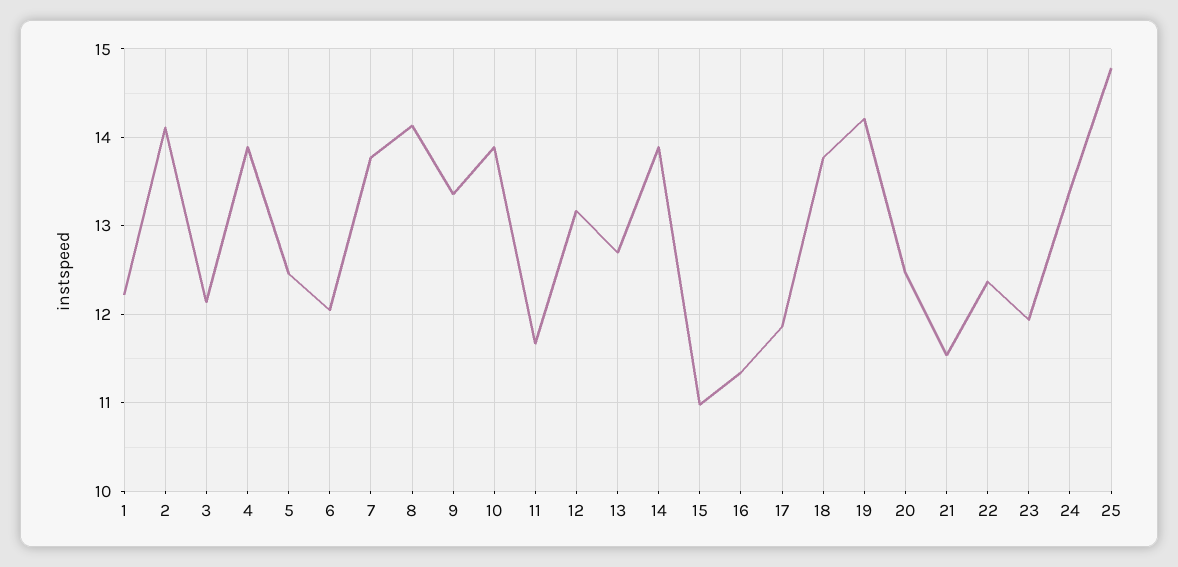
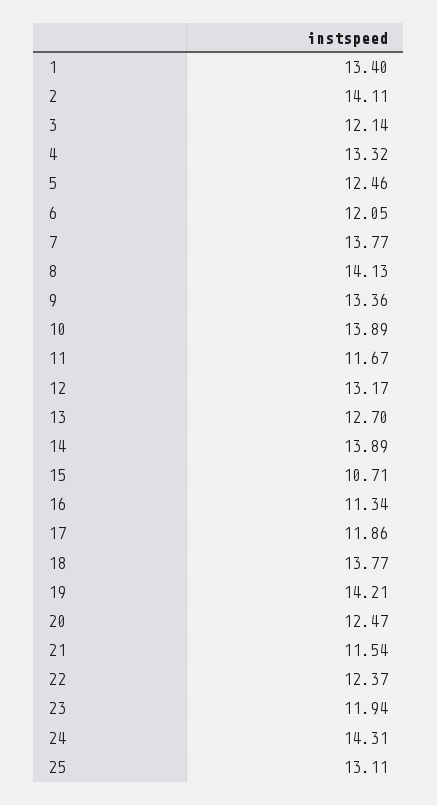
1: 12.2 -> 13.4
4: 13.9 -> 13.32
15: 11 -> 10.71
24: 13.4 -> 14.31
25: 14.8 -> 13.11

